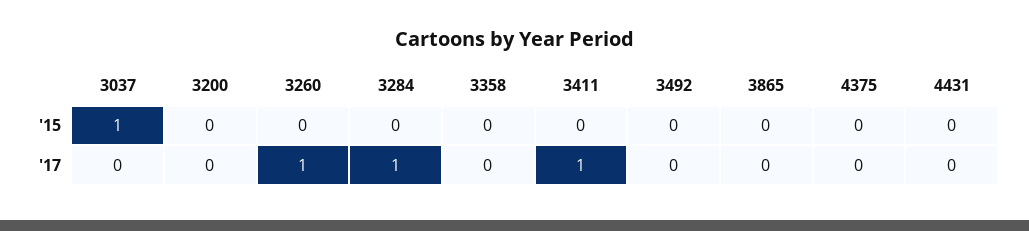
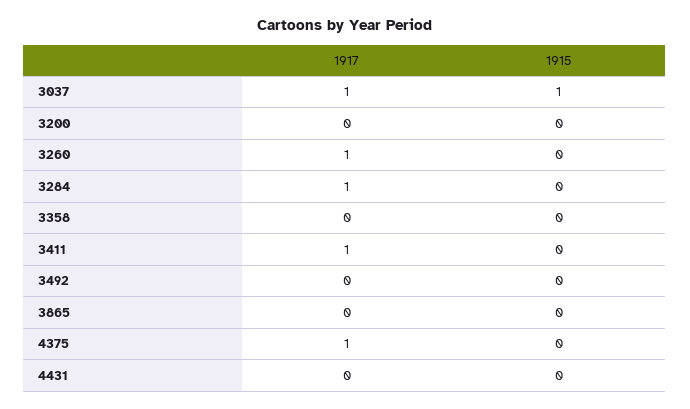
3037, '17: 0 -> 1
4375, '17: 0 -> 1

